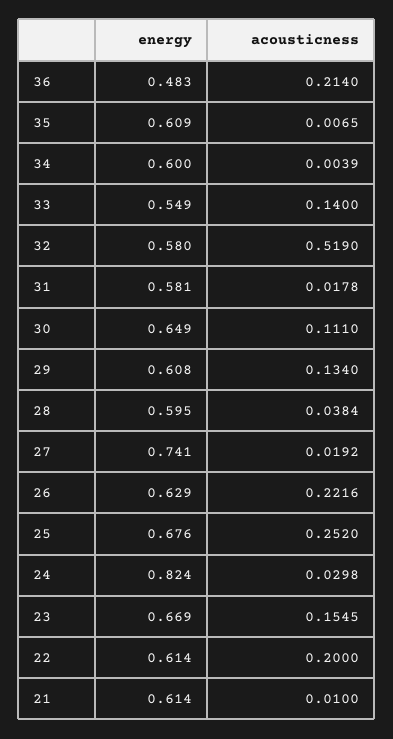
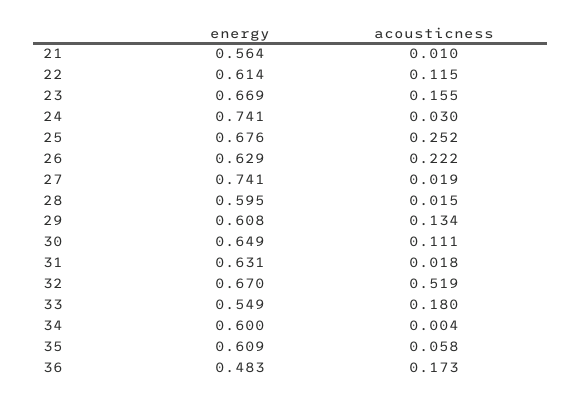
acousticness, 36: 0.214 -> 0.173
acousticness, 35: 0.0065 -> 0.058
acousticness, 33: 0.14 -> 0.18
energy, 32: 0.58 -> 0.67
energy, 31: 0.581 -> 0.631
acousticness, 28: 0.0384 -> 0.015
energy, 24: 0.824 -> 0.741
acousticness, 22: 0.2 -> 0.115
energy, 21: 0.614 -> 0.564

